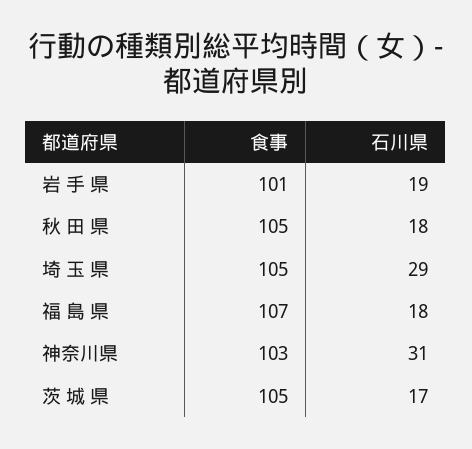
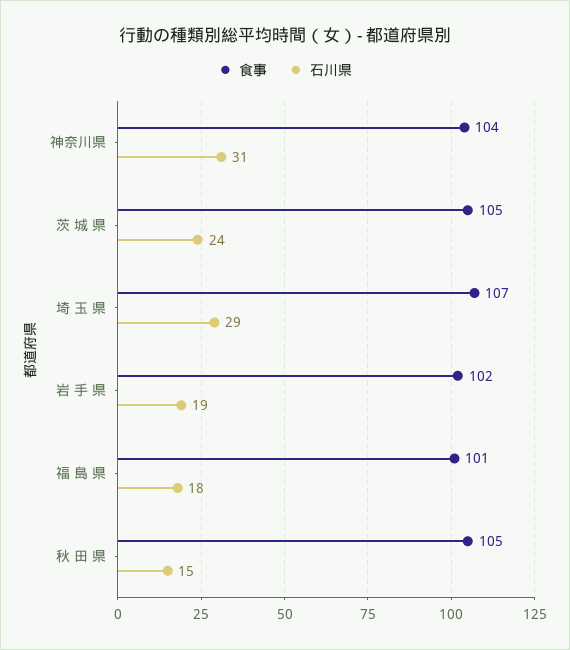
食事, 岩 手 県: 101 -> 102
石川県, 秋 田 県: 18 -> 15
食事, 埼 玉 県: 105 -> 107
食事, 福 島 県: 107 -> 101
食事, 神奈川県: 103 -> 104
石川県, 茨 城 県: 17 -> 24

